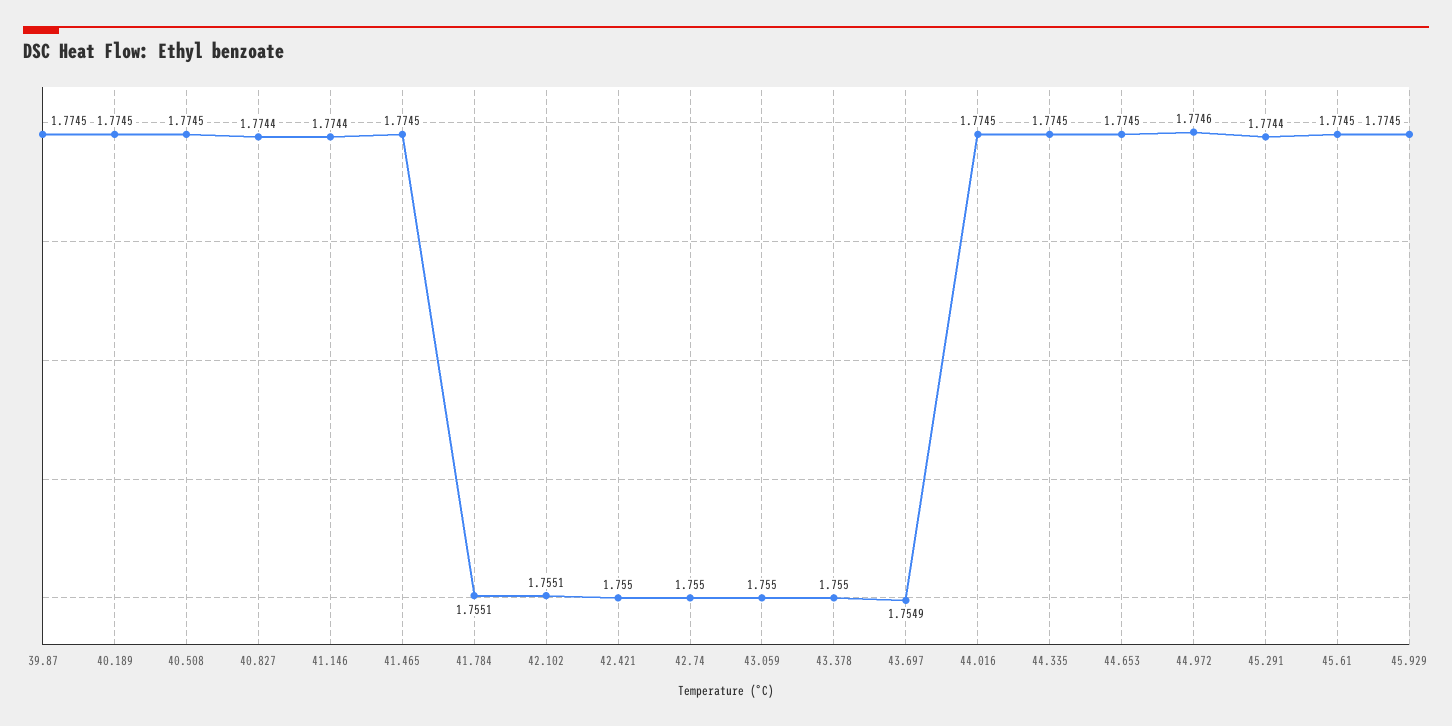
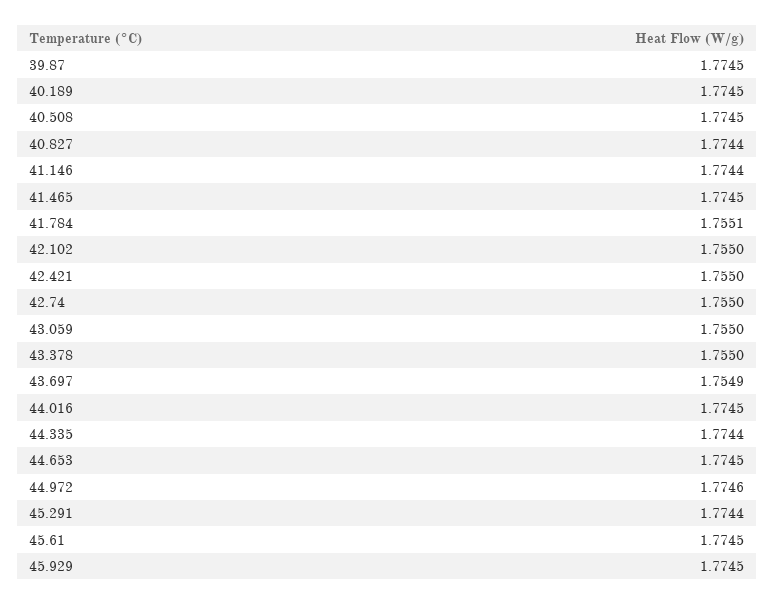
42.102: 1.7551 -> 1.755
44.335: 1.7745 -> 1.7744

